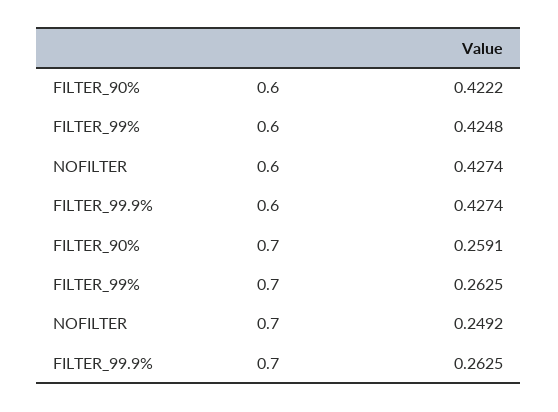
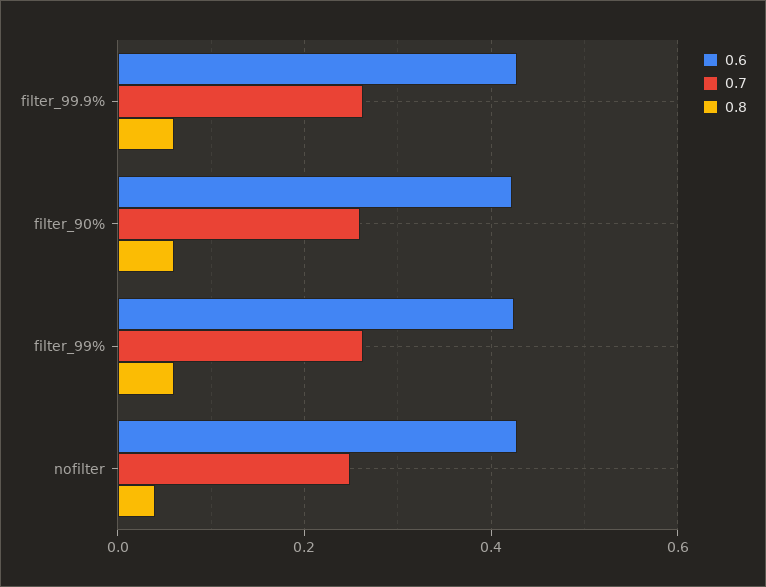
0.8, FILTER_99.9%: none -> 0.06
0.8, FILTER_90%: none -> 0.06
0.8, FILTER_99%: none -> 0.06
0.8, NOFILTER: none -> 0.04

